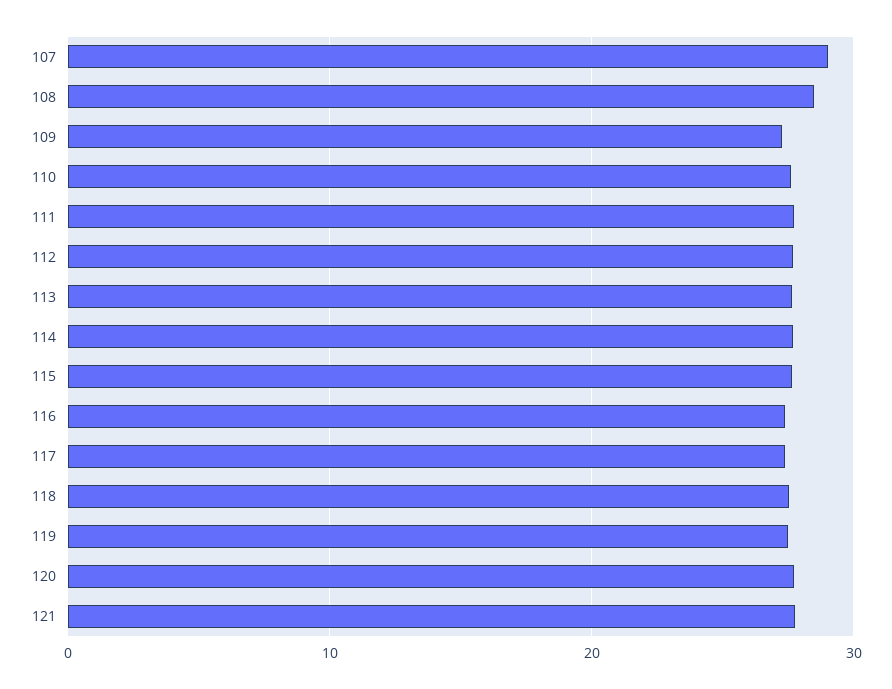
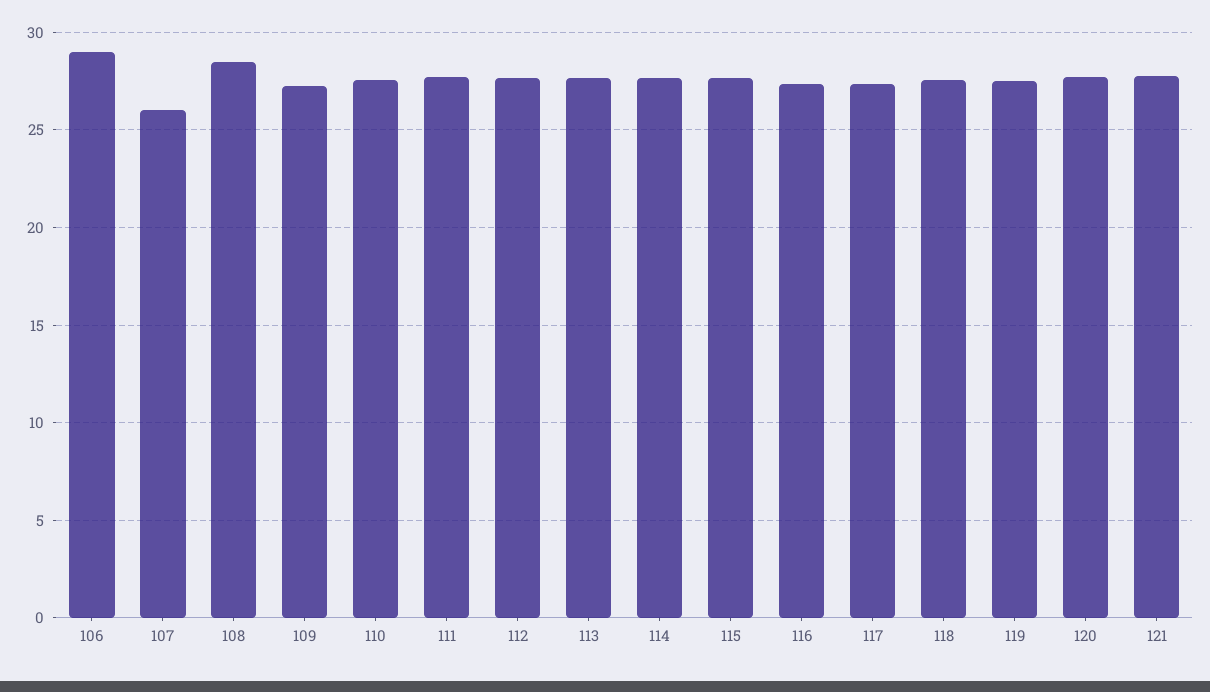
107: 29 -> 26
106: none -> 29

